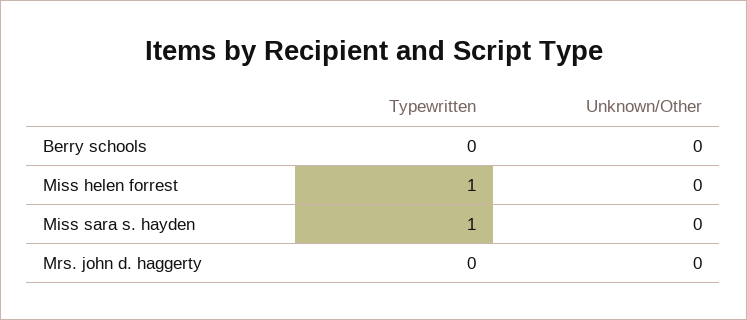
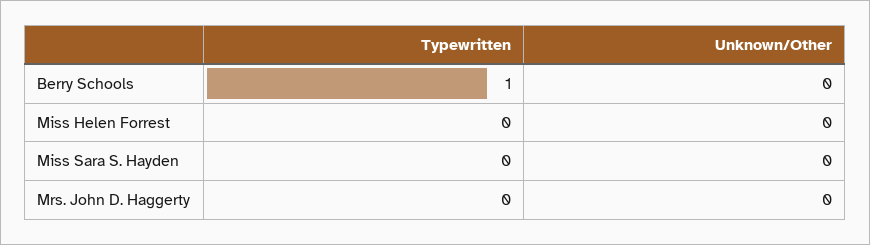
Typewritten, Berry schools: 0 -> 1
Typewritten, Miss helen forrest: 1 -> 0
Typewritten, Miss sara s. hayden: 1 -> 0

